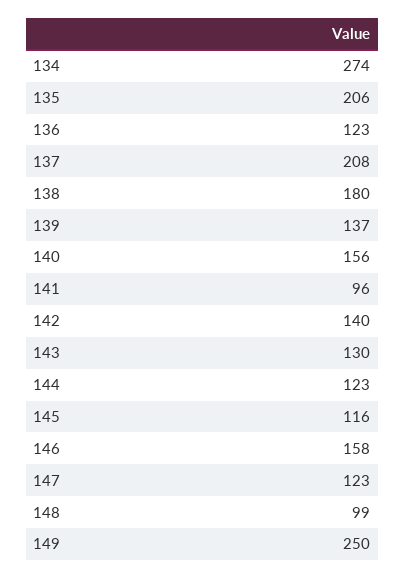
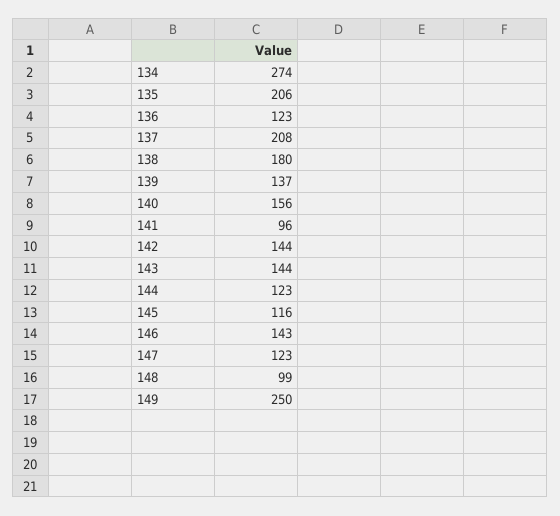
142: 140 -> 144
143: 130 -> 144
146: 158 -> 143

